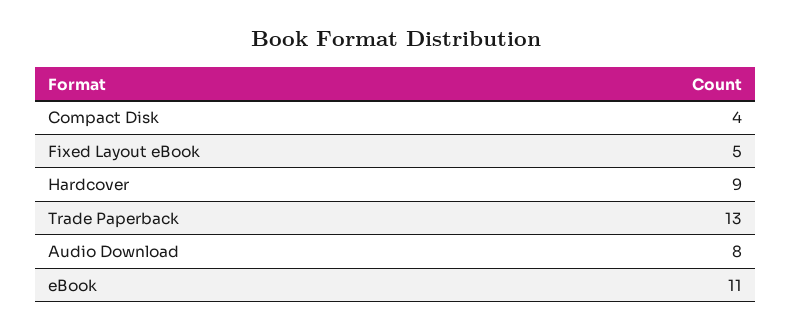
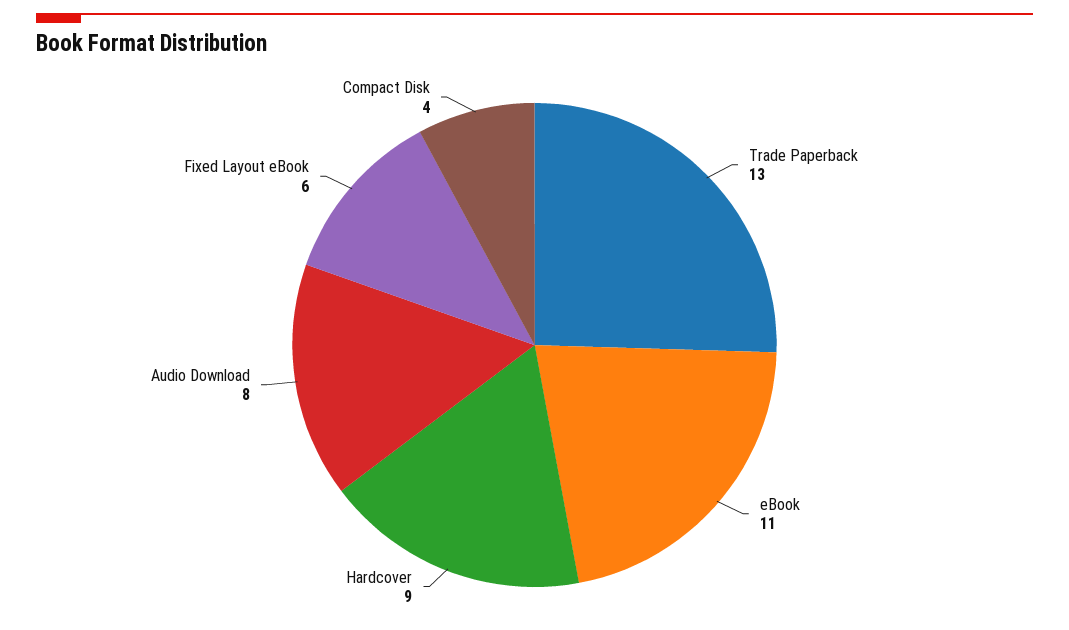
Fixed Layout eBook: 5 -> 6

